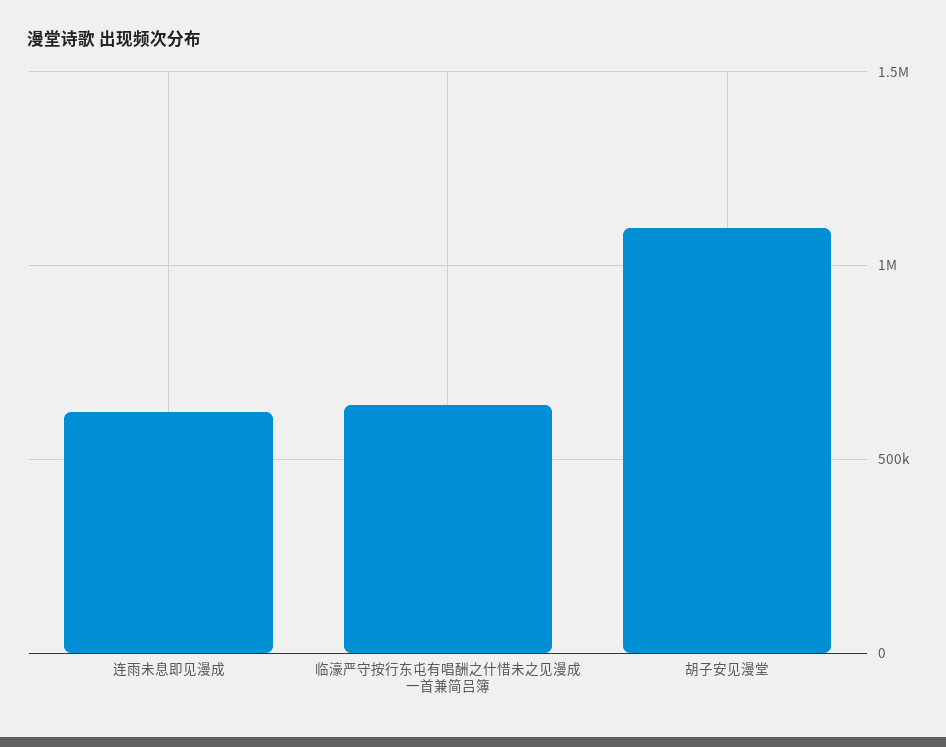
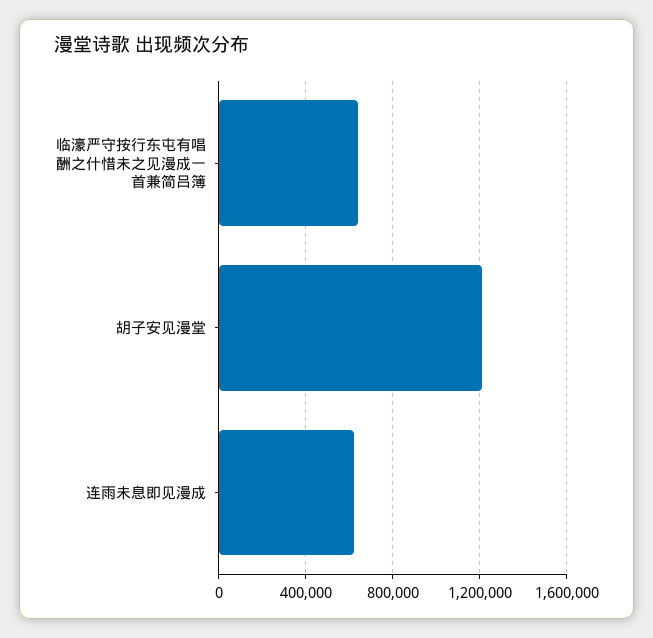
胡子安见漫堂: 1100000 -> 1200000

